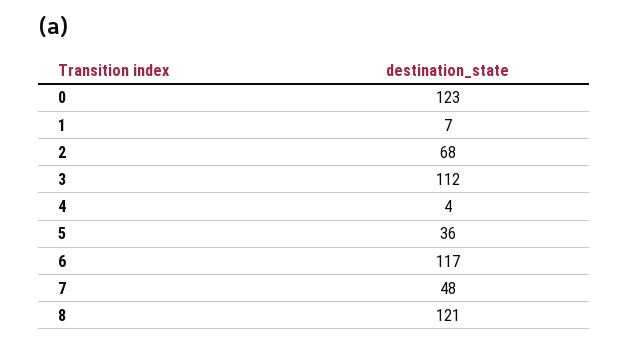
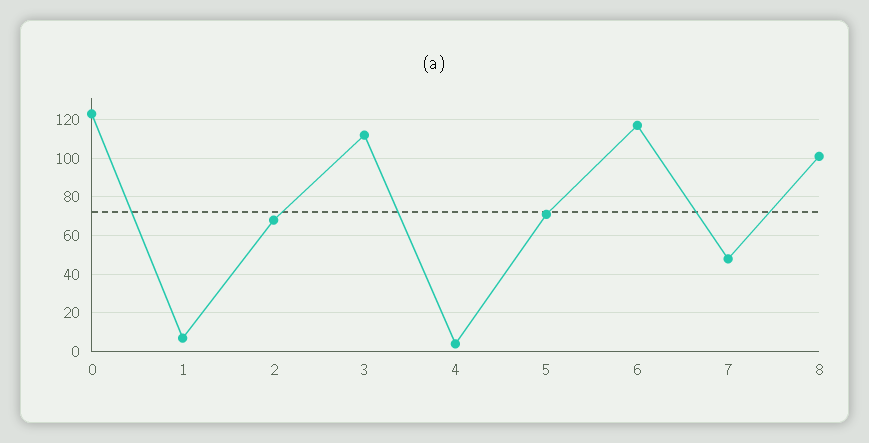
5: 36 -> 70
8: 121 -> 100

